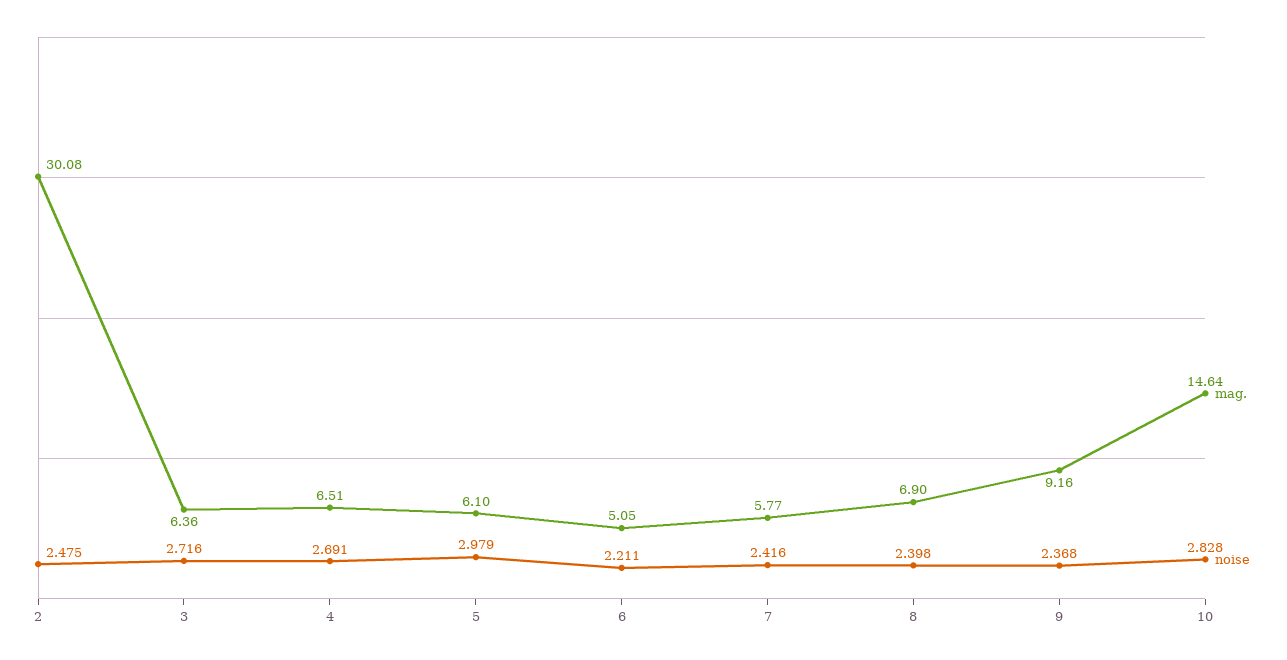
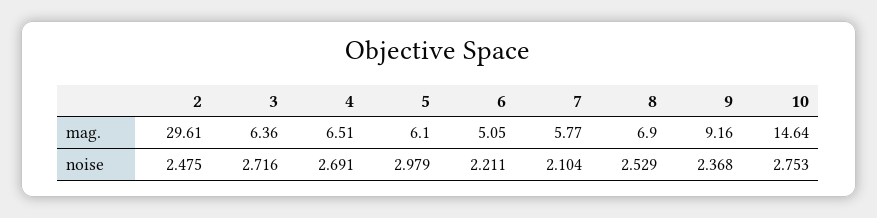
mag., 2: 30.08 -> 29.61
noise, 7: 2.416 -> 2.104
noise, 8: 2.398 -> 2.529
noise, 10: 2.828 -> 2.753

